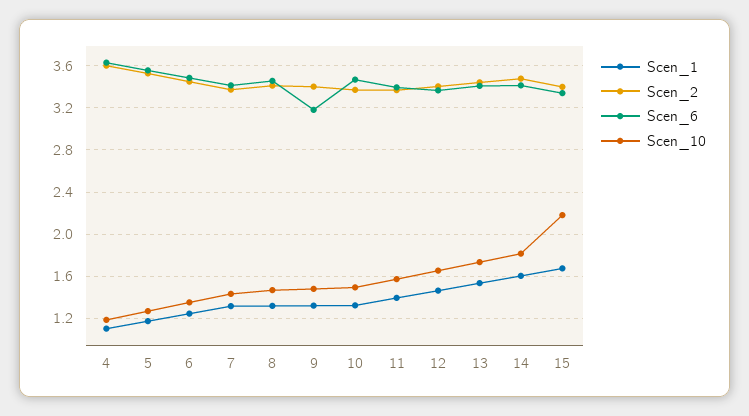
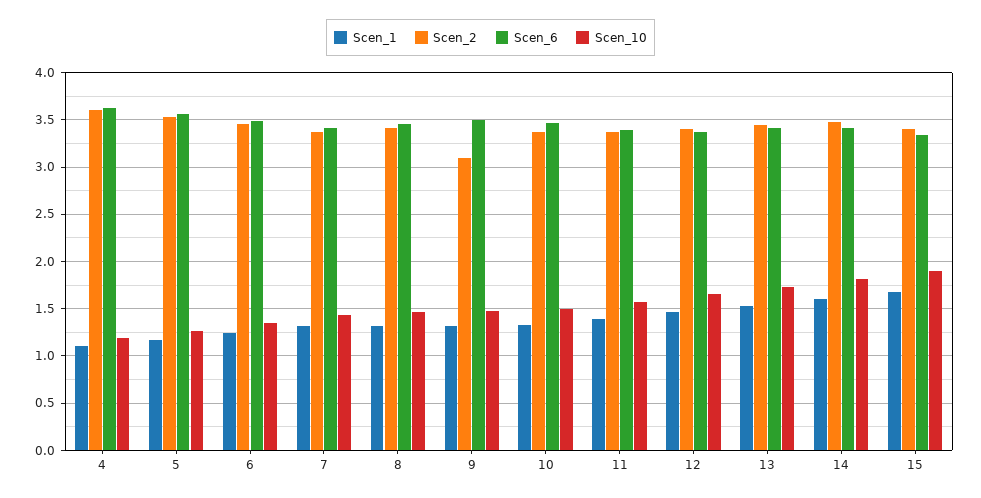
Scen_2, 9: 3.4 -> 3.1
Scen_6, 9: 3.2 -> 3.5
Scen_10, 15: 2.2 -> 1.9

